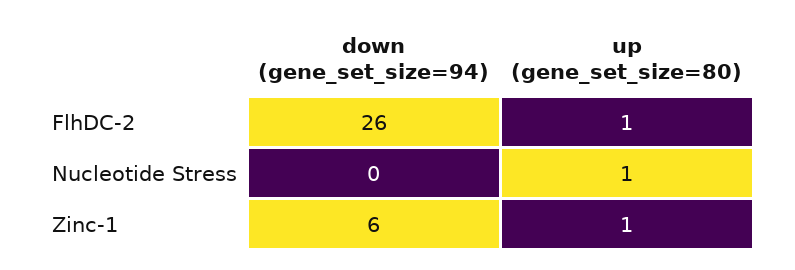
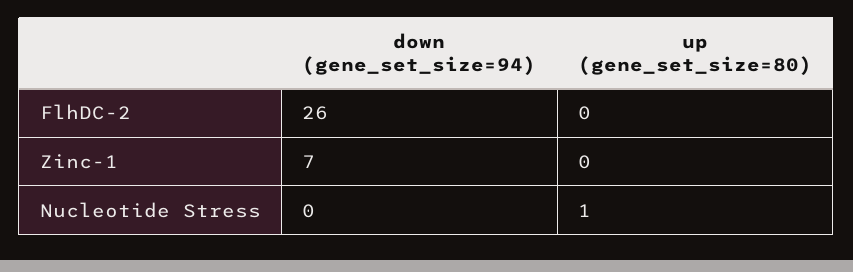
up (gene_set_size=80), FlhDC-2: 1 -> 0
down (gene_set_size=94), Zinc-1: 6 -> 7
up (gene_set_size=80), Zinc-1: 1 -> 0

